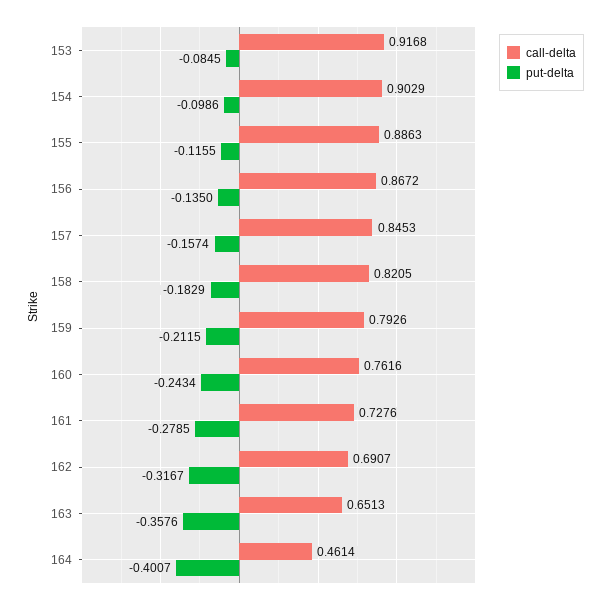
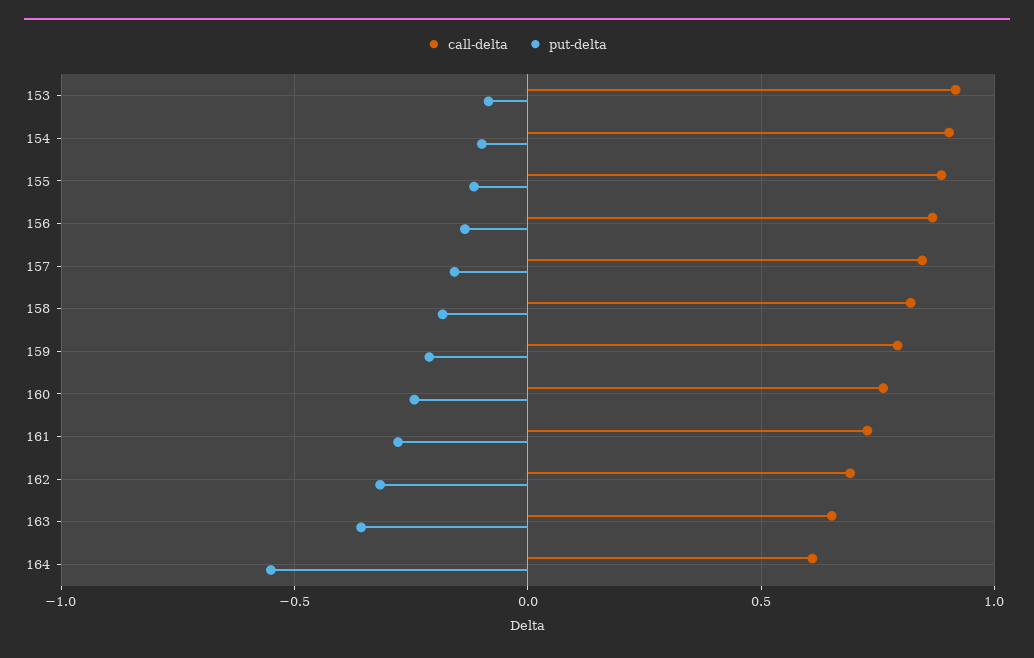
call-delta, 164: 0.4614 -> 0.6
put-delta, 164: -0.4007 -> -0.55

